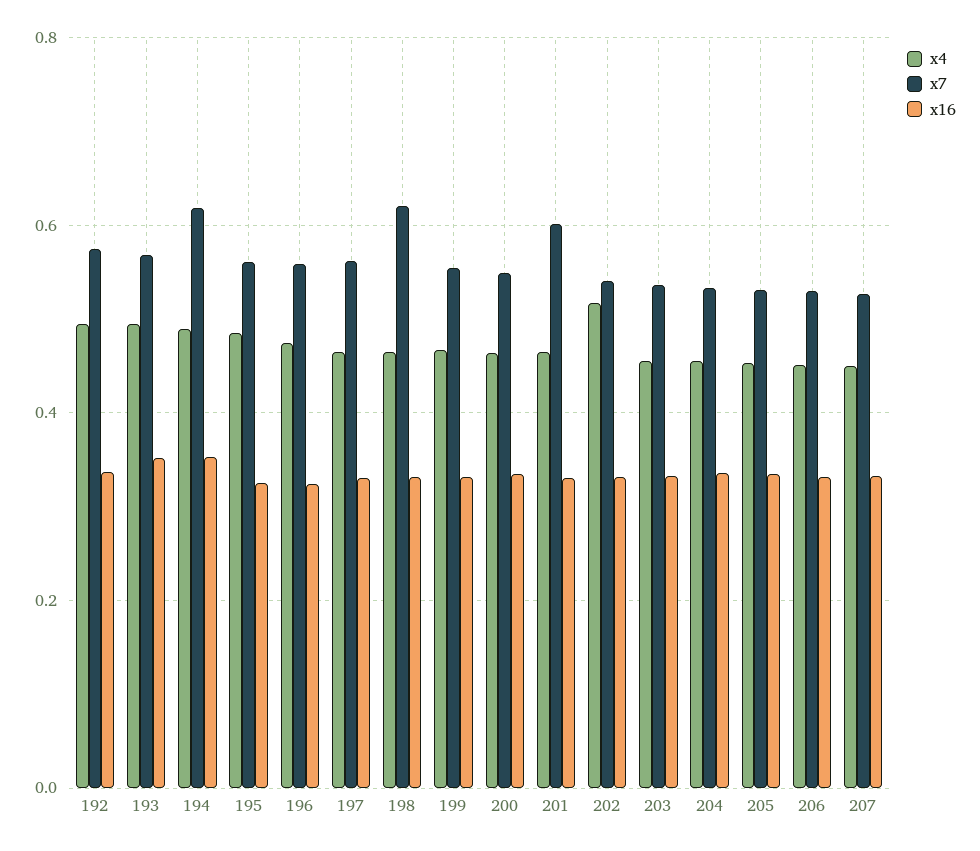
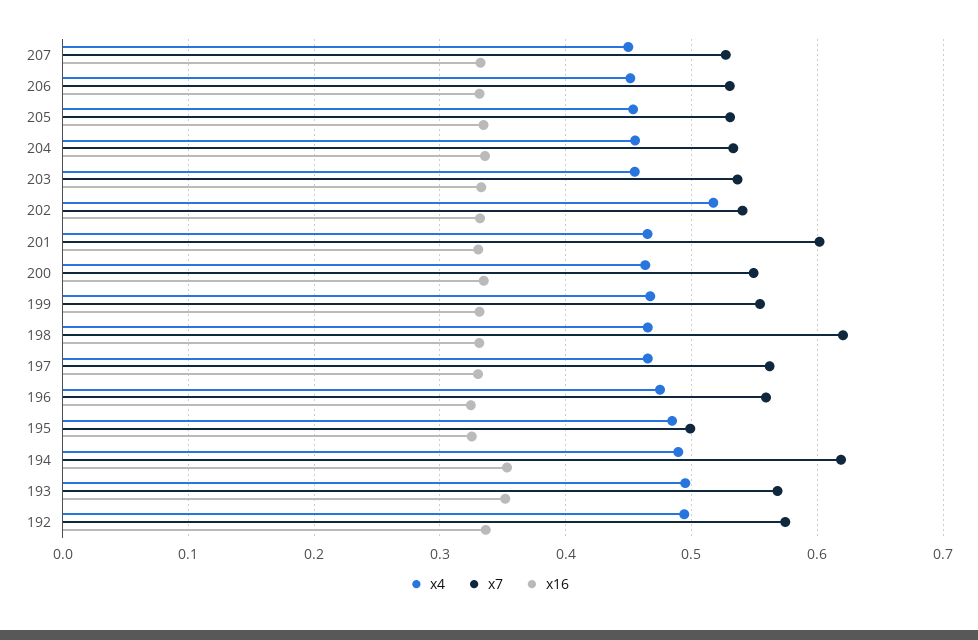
x7, 195: 0.56 -> 0.5

